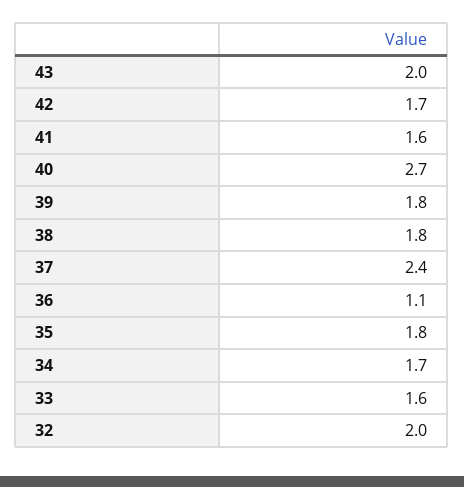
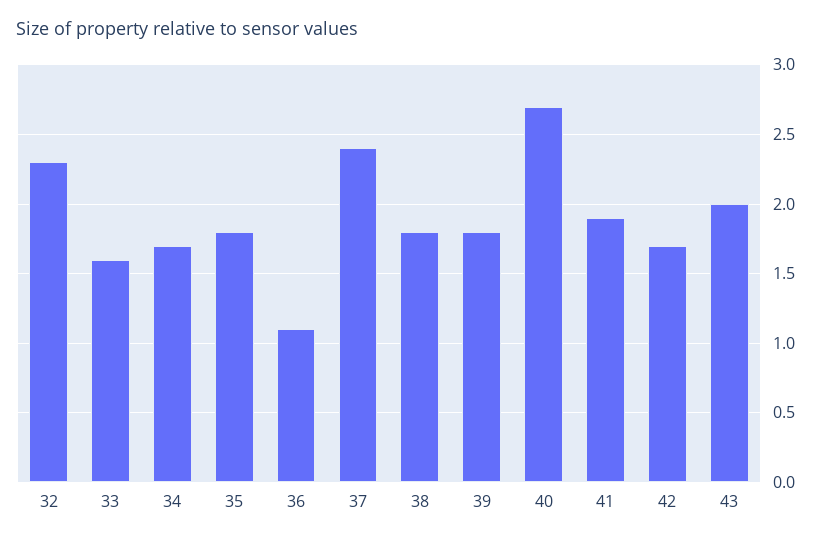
41: 1.6 -> 1.9
32: 2 -> 2.3

